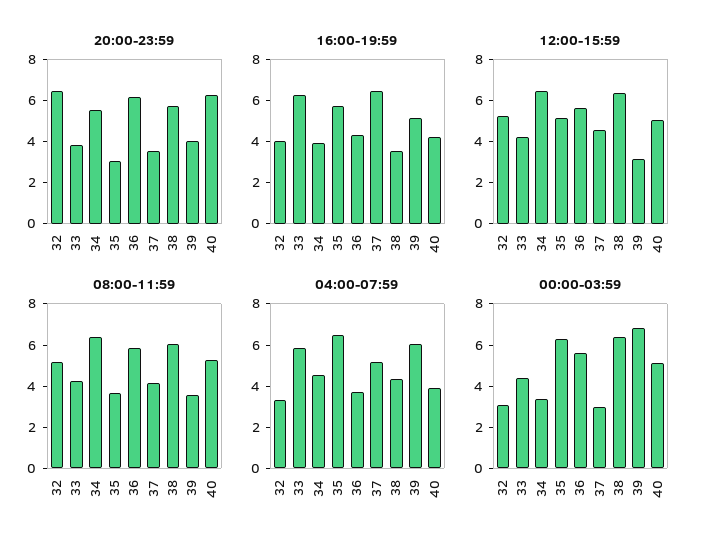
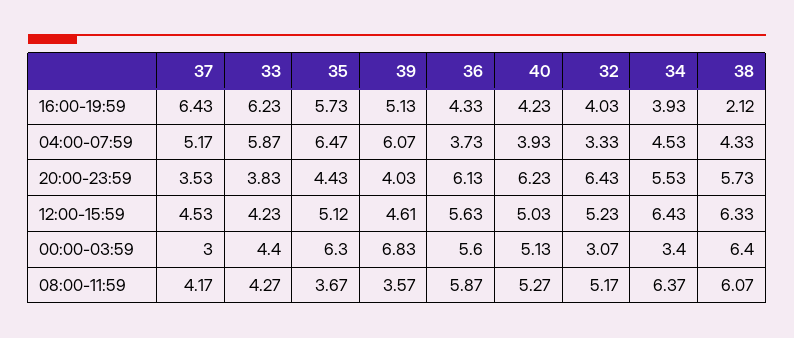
20:00-23:59, 35: 3 -> 4.43
16:00-19:59, 38: 3.5 -> 2.12
12:00-15:59, 39: 3 -> 4.61

